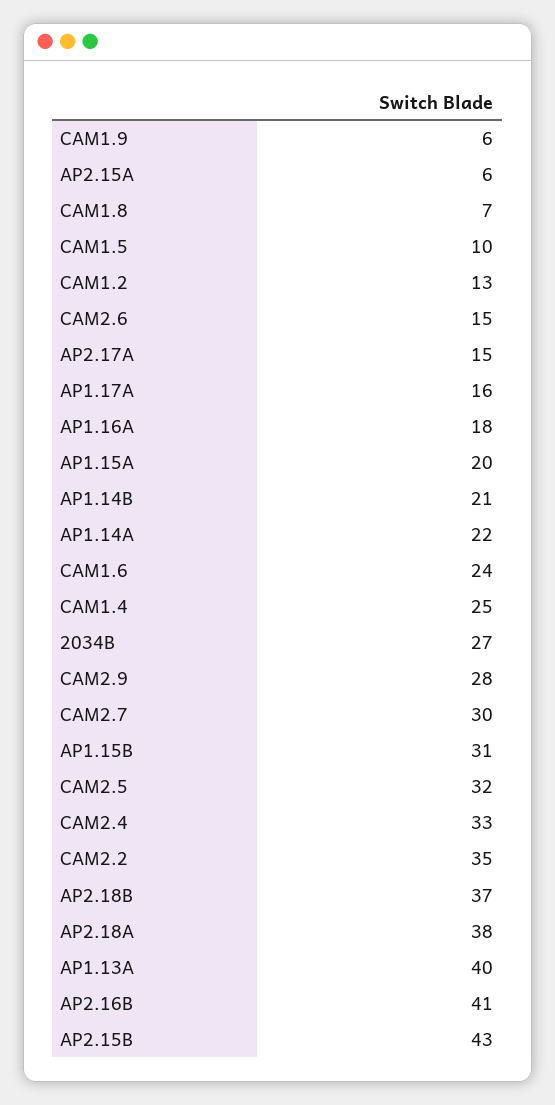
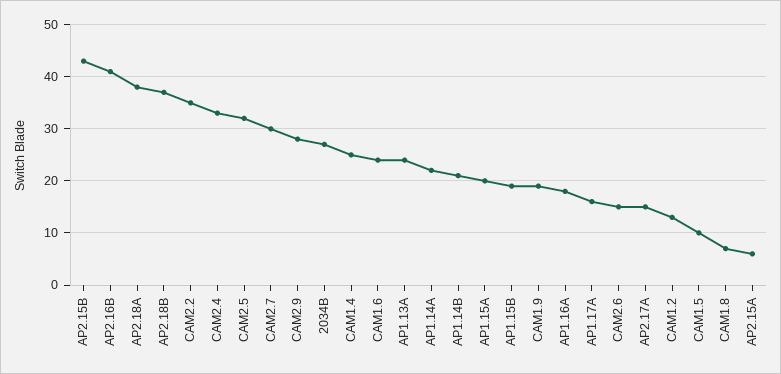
CAM1.9: 6 -> 20
AP1.15B: 31 -> 20
AP1.13A: 40 -> 25

